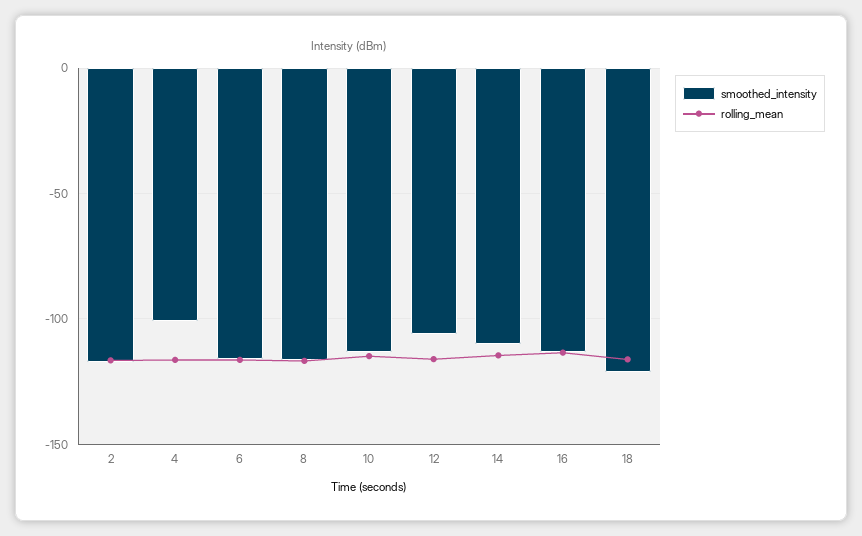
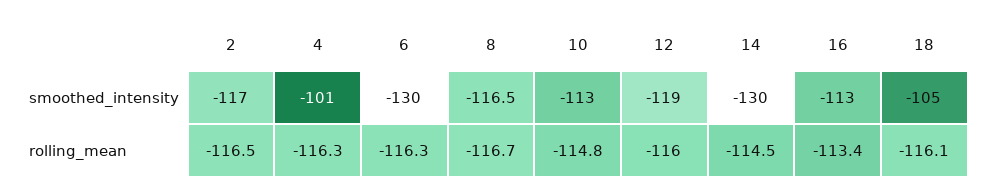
smoothed_intensity, 6: -115 -> -130
smoothed_intensity, 12: -105 -> -119
smoothed_intensity, 14: -110 -> -130
smoothed_intensity, 18: -120 -> -105

